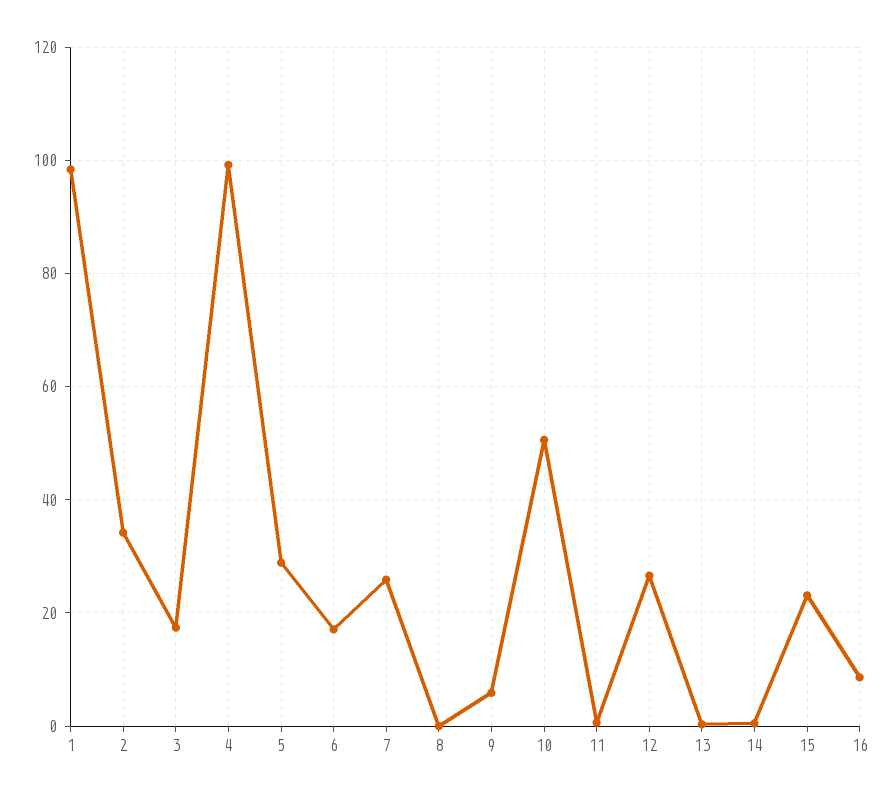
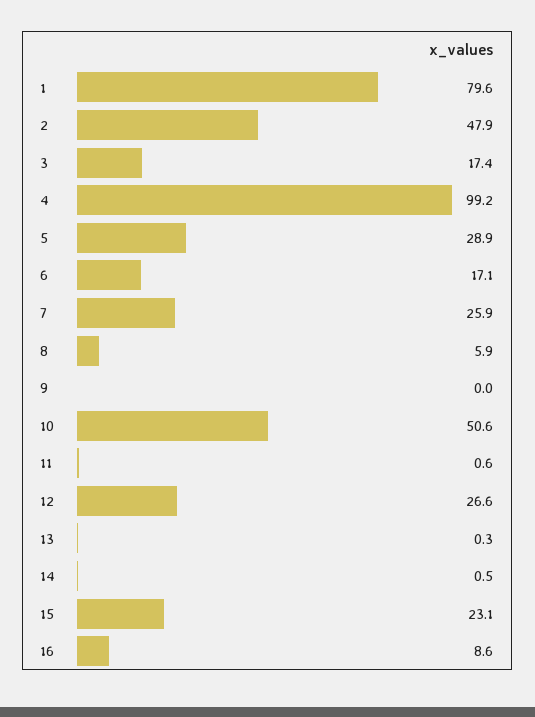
1: 98 -> 79.6
2: 34 -> 47.9
8: 0 -> 5.9
9: 6 -> 0

